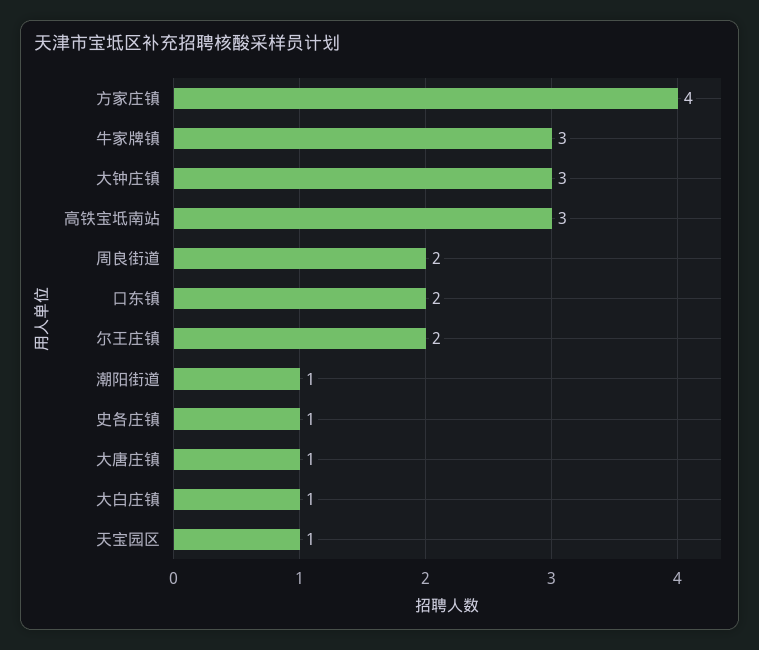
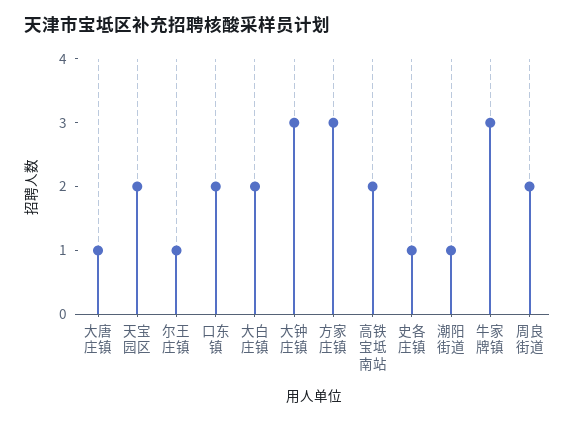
方家庄镇: 4 -> 3
高铁宝坻南站: 3 -> 2
尔王庄镇: 2 -> 1
大白庄镇: 1 -> 2
天宝园区: 1 -> 2

